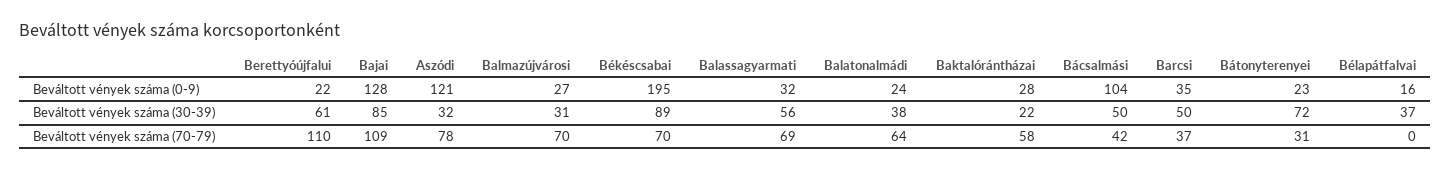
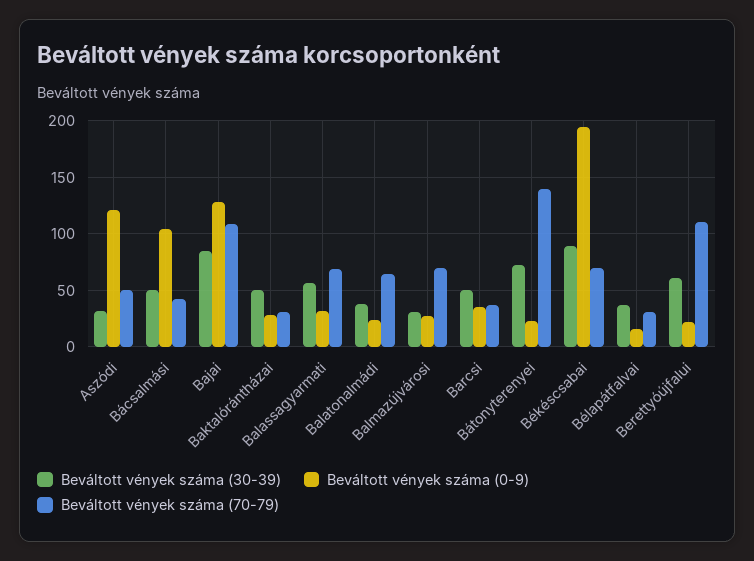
Beváltott vények száma (30-39), Baktalórántházai: 22 -> 50
Beváltott vények száma (70-79), Aszódi: 78 -> 50
Beváltott vények száma (70-79), Baktalórántházai: 58 -> 30
Beváltott vények száma (70-79), Bátonyterenyei: 31 -> 140
Beváltott vények száma (70-79), Bélapátfalvai: 0 -> 30

